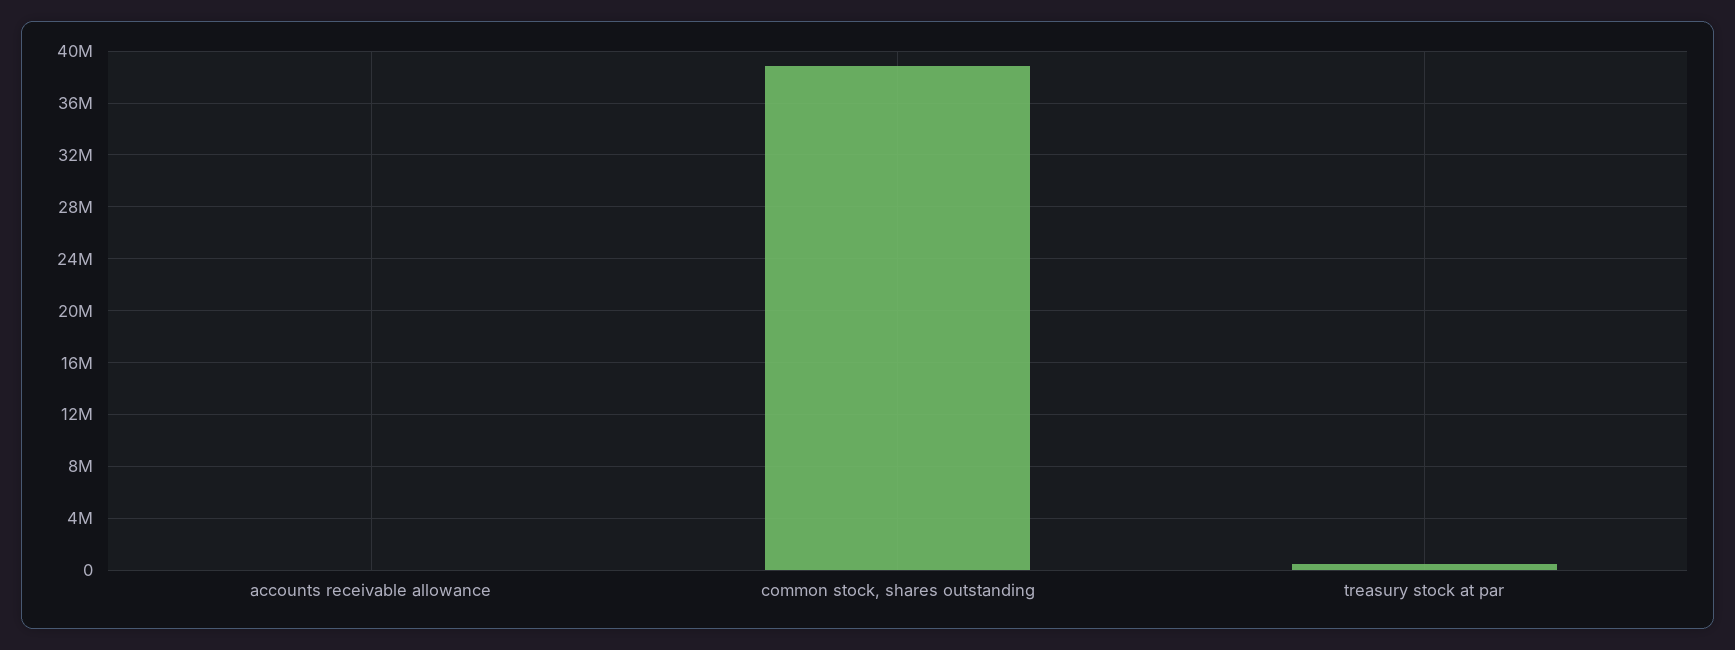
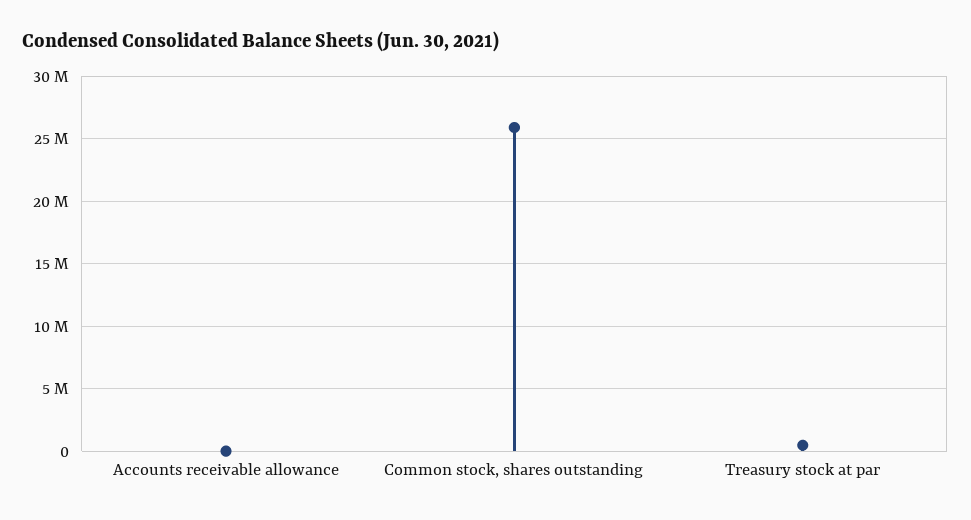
common stock, shares outstanding: 39000000 -> 26000000

